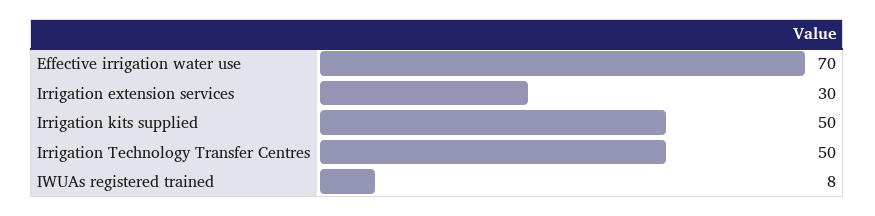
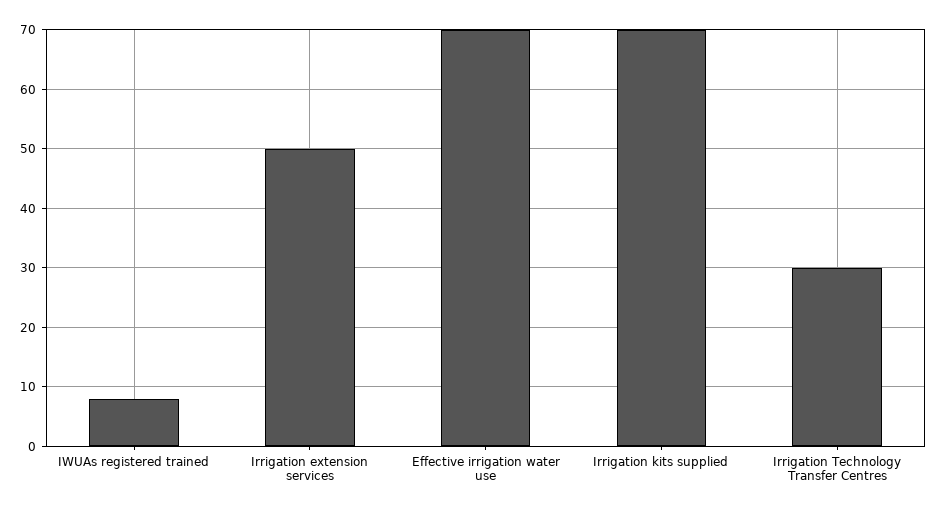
Irrigation extension services: 30 -> 50
Irrigation kits supplied: 50 -> 70
Irrigation Technology Transfer Centres: 50 -> 30

